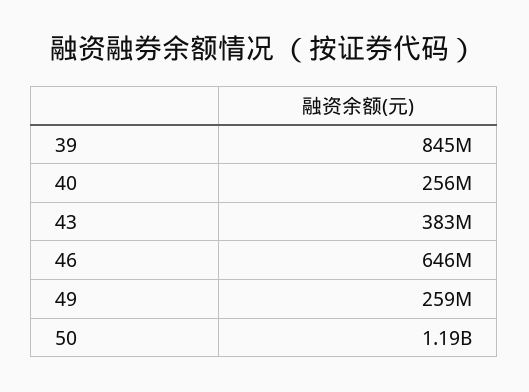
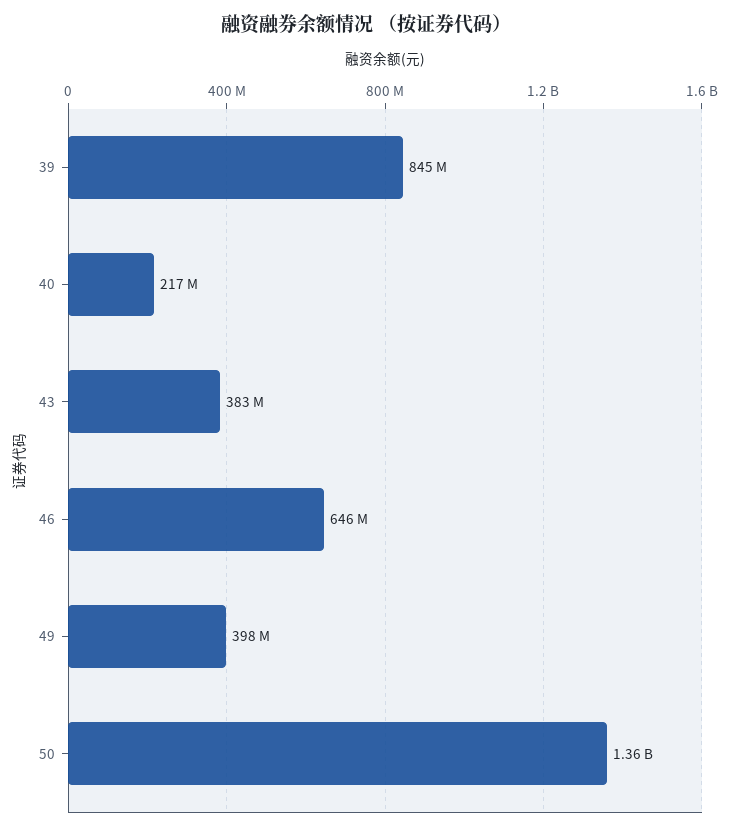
40: 256000000 -> 217000000
49: 259000000 -> 398000000
50: 1190000000 -> 1360000000

